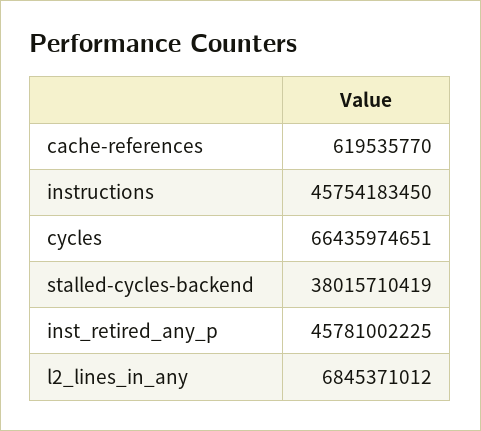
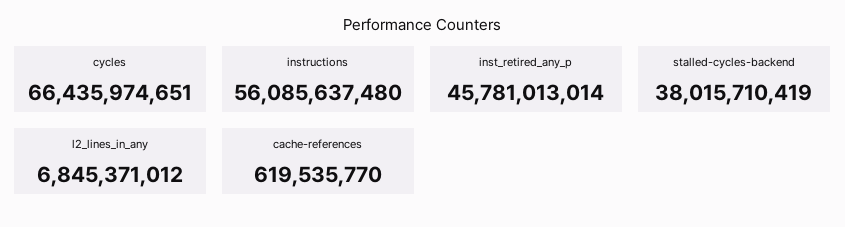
instructions: 45754183450 -> 56085637480
inst_retired_any_p: 45781002225 -> 45781013014

